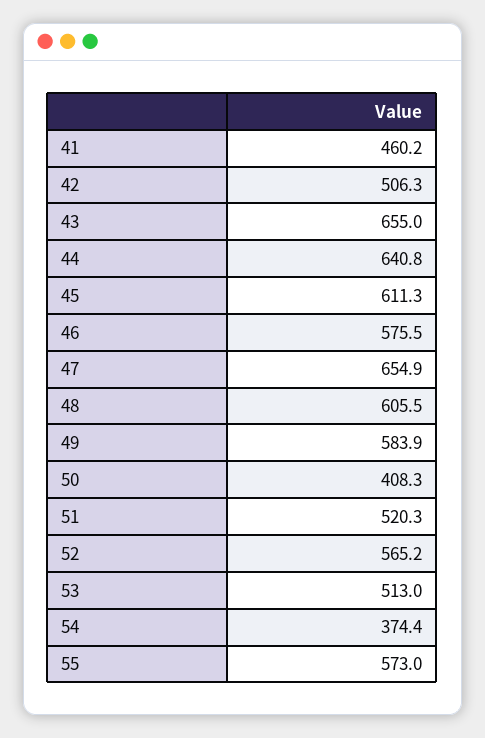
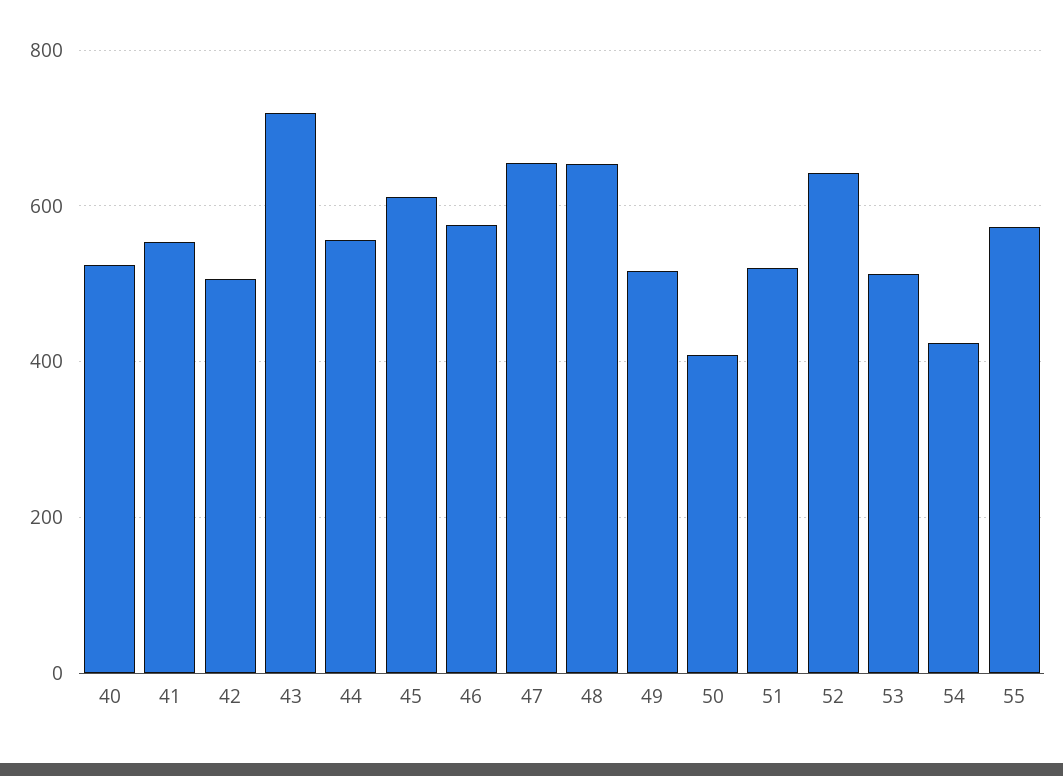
41: 460.2 -> 560
43: 655 -> 720
44: 640.8 -> 560
48: 605.5 -> 660
49: 583.9 -> 520
52: 565.2 -> 640
54: 374.4 -> 420
40: none -> 520

